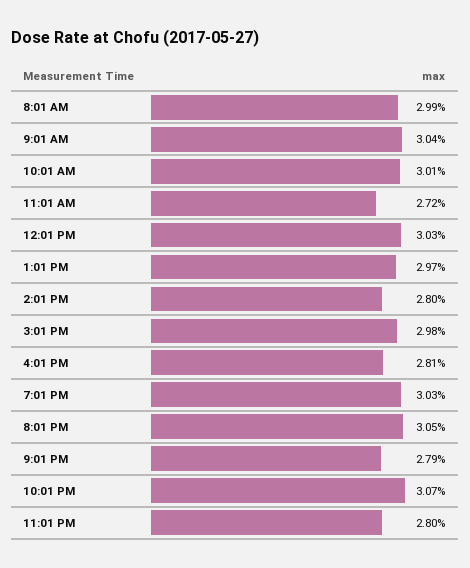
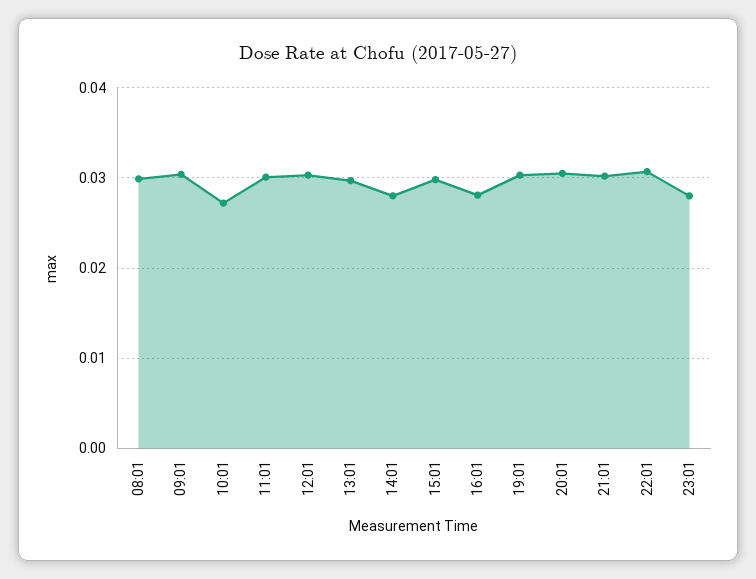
10:01 AM: 0.0301 -> 0.027
11:01 AM: 0.0272 -> 0.03
9:01 PM: 0.0279 -> 0.03

